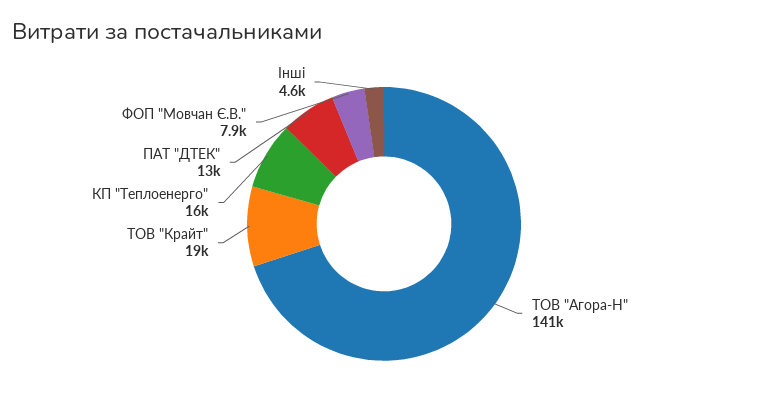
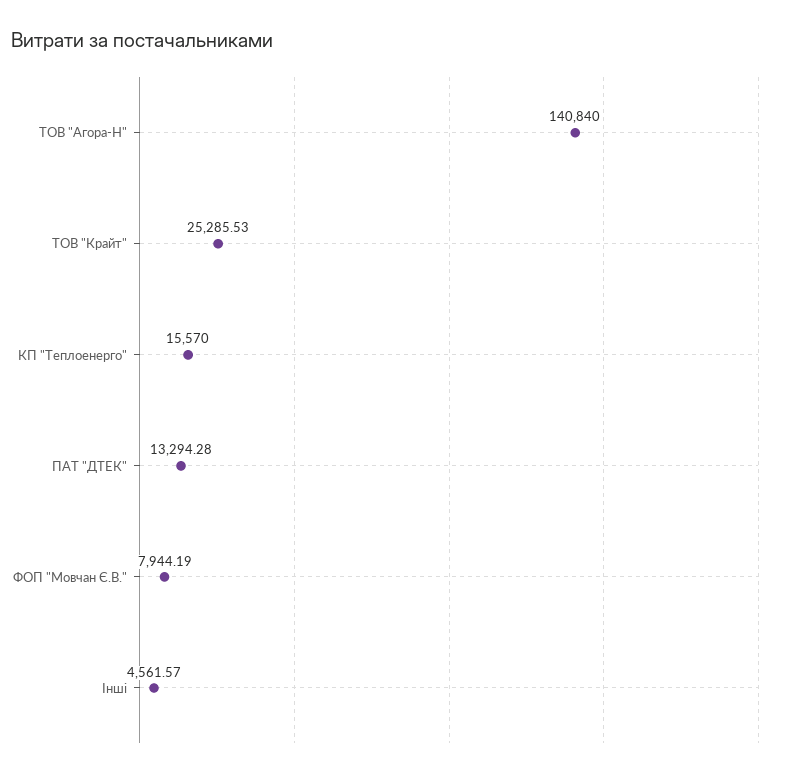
ТОВ "Крайт": 19000 -> 25285.53

